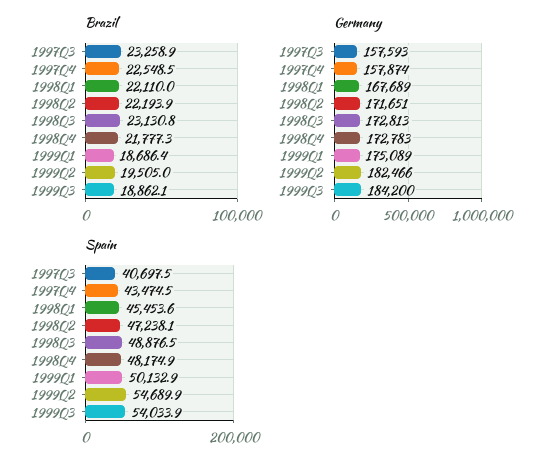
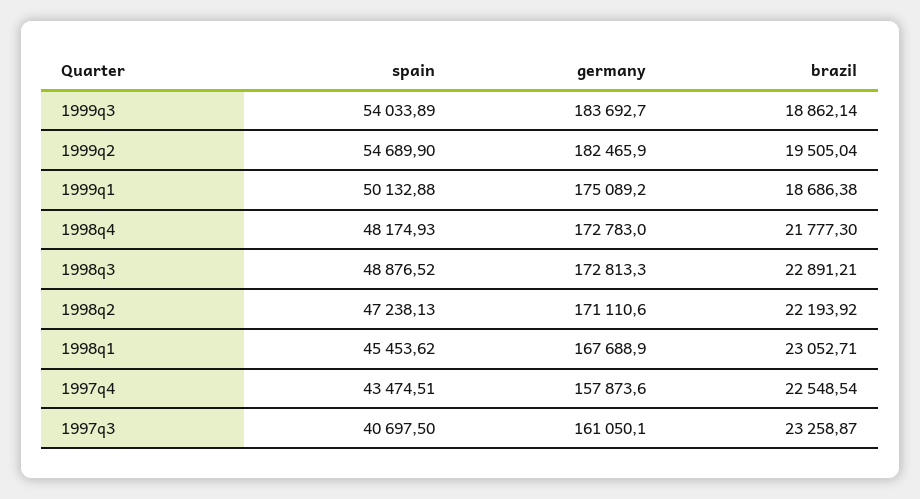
Brazil, 1998Q1: 22110 -> 23052.71
Brazil, 1998Q3: 23130.8 -> 22891.21
Germany, 1997Q3: 157593 -> 161050.1
Germany, 1998Q2: 171651 -> 171110.6
Germany, 1999Q3: 184200 -> 183692.7

